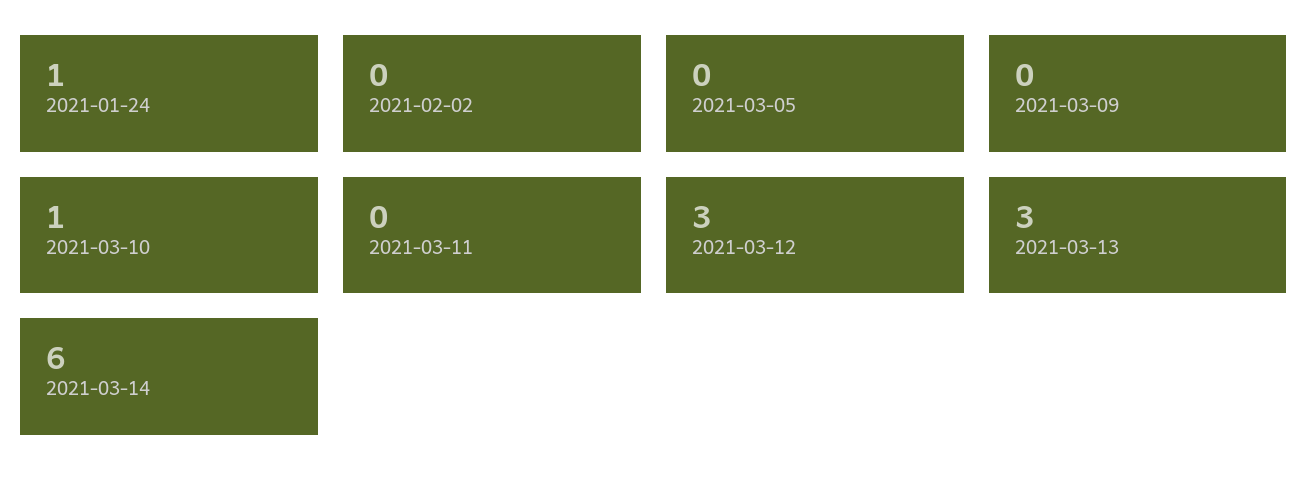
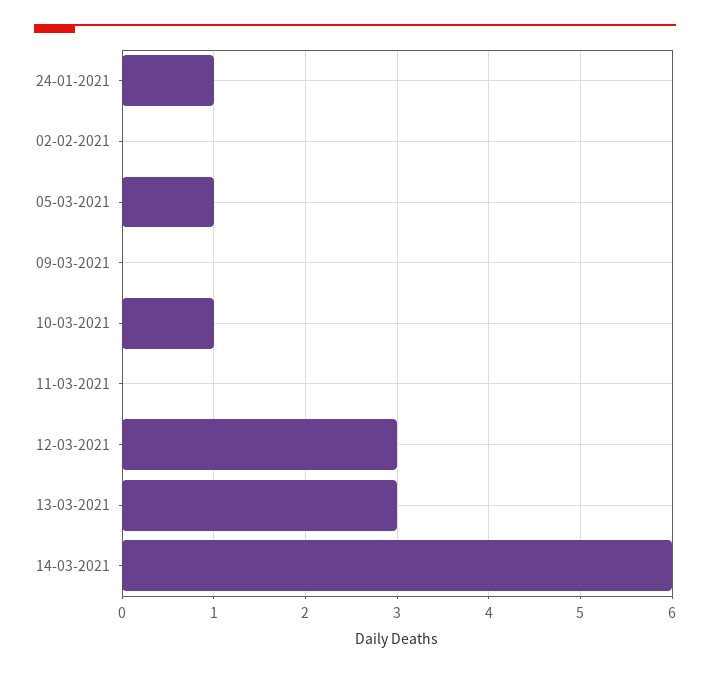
2021-03-05: 0 -> 1

